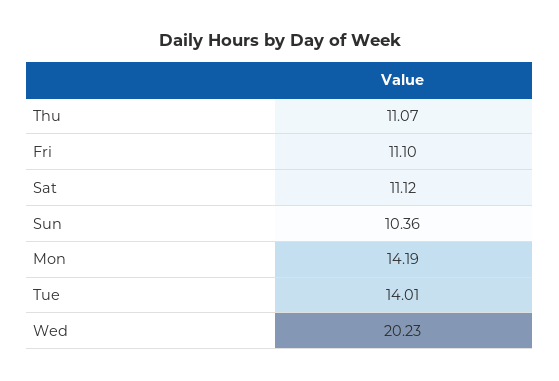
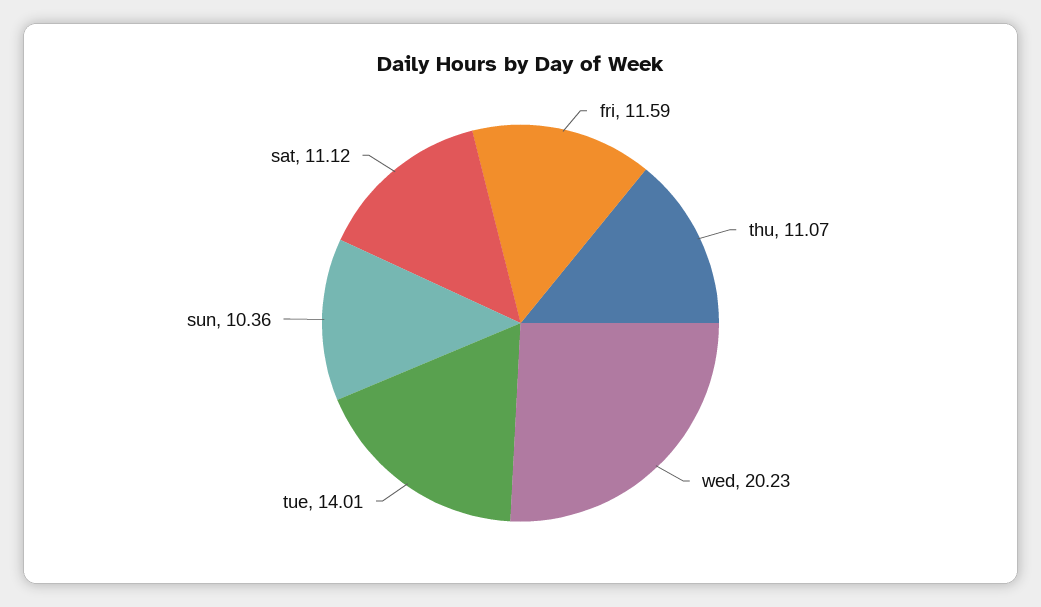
Fri: 11.1 -> 11.59
Mon: 14.19 -> none

